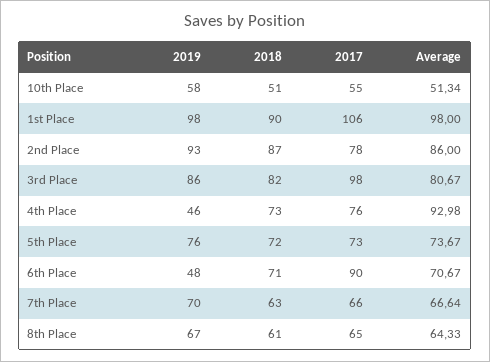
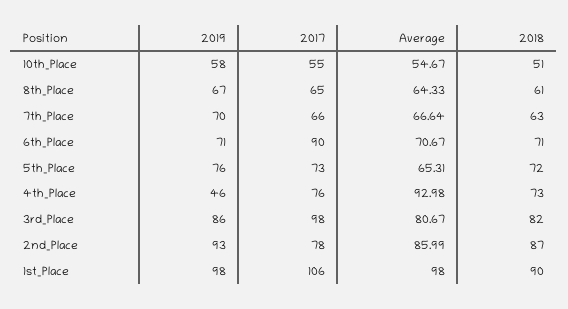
Average, 10th Place: 51.34 -> 54.67
Average, 2nd Place: 86 -> 85.99
Average, 5th Place: 73.67 -> 65.31
2019, 6th Place: 48 -> 71

